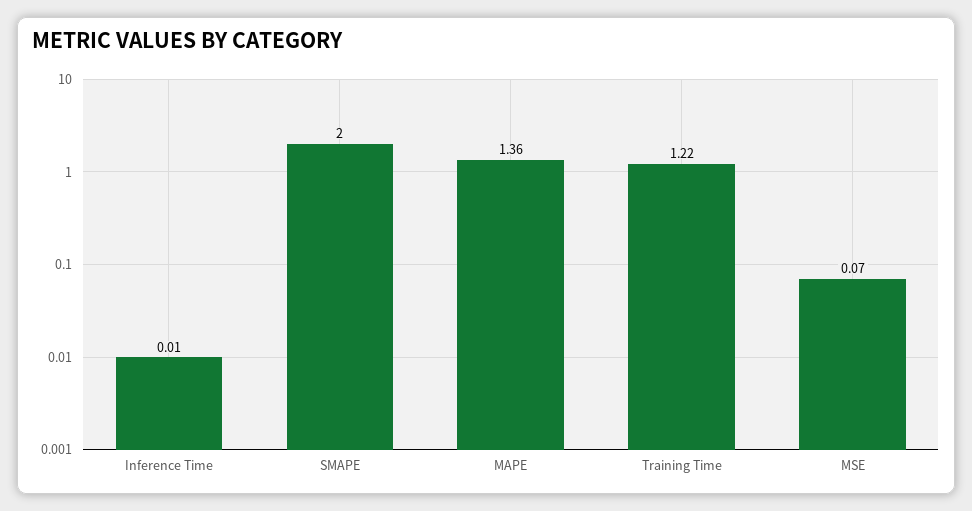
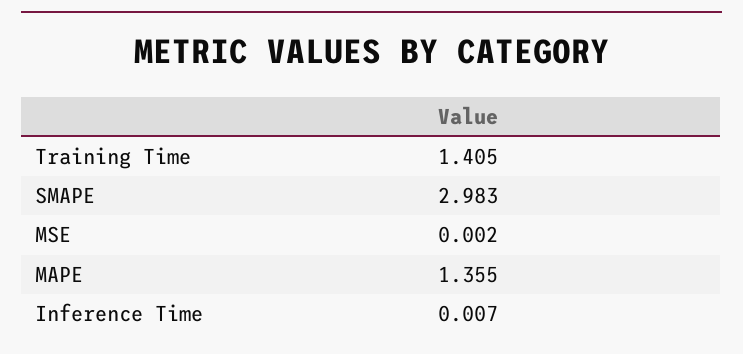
SMAPE: 2 -> 2.983
Training Time: 1.22 -> 1.405
MSE: 0.07 -> 0.002

